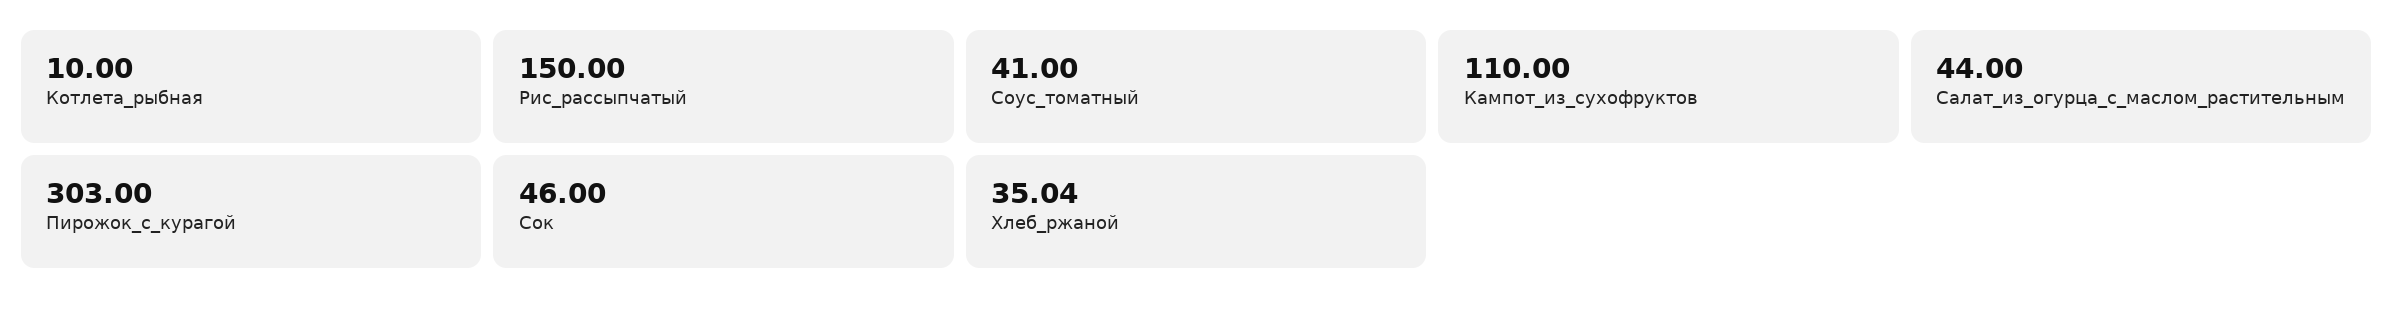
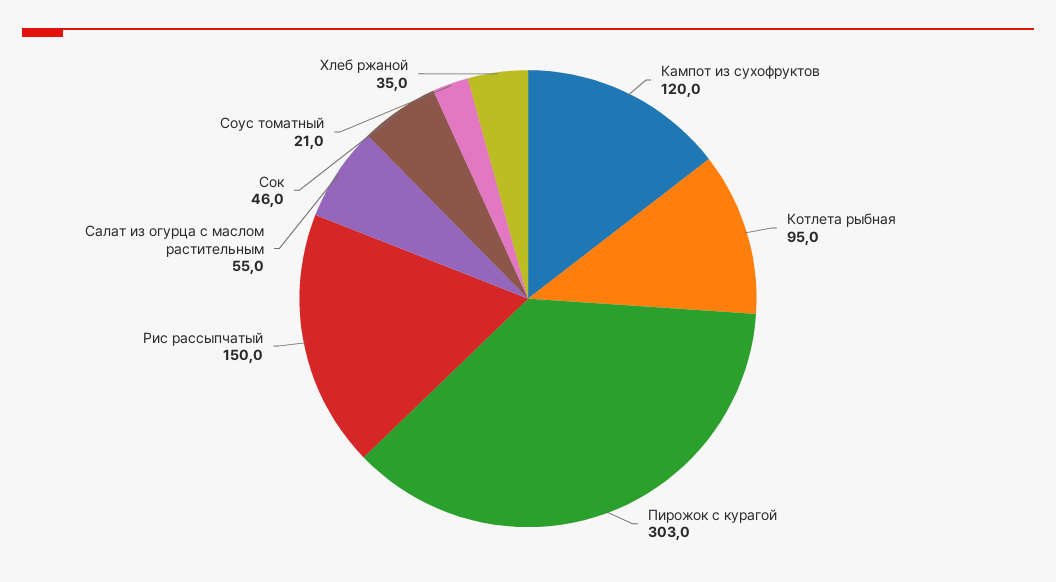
Котлета_рыбная: 10 -> 95
Соус_томатный: 41 -> 21
Кампот_из_сухофруктов: 110 -> 120
Салат_из_огурца_с_маслом_растительным: 44 -> 55

